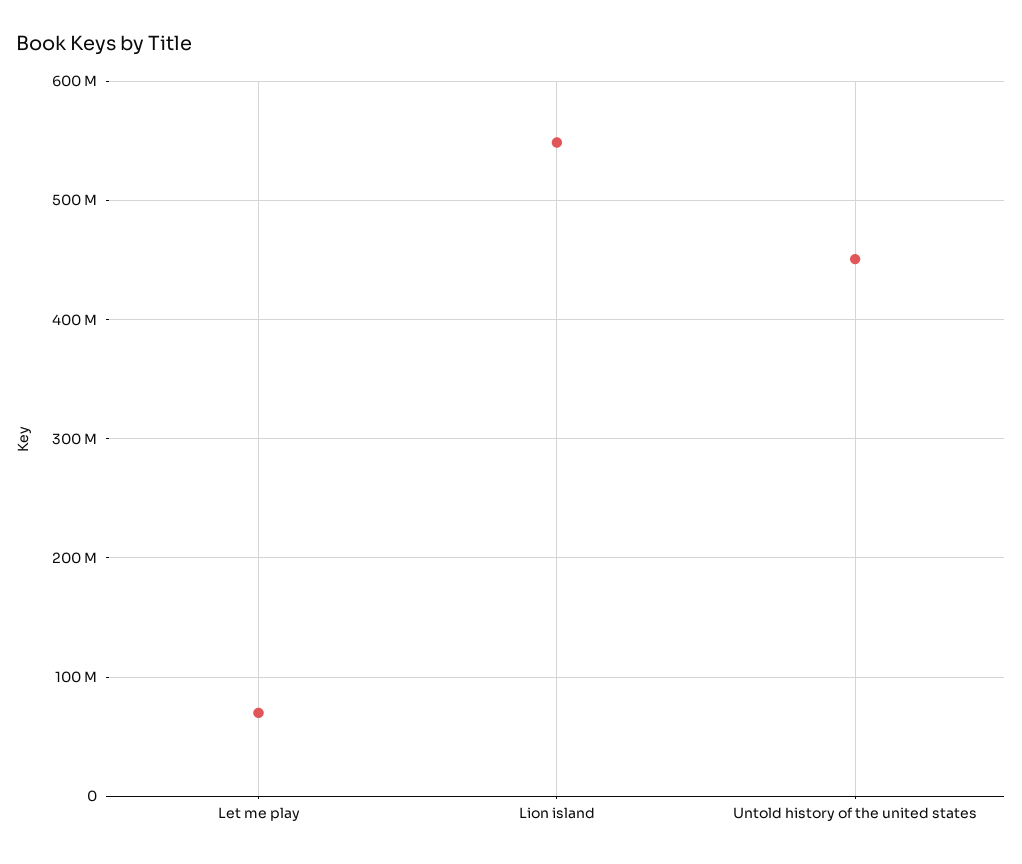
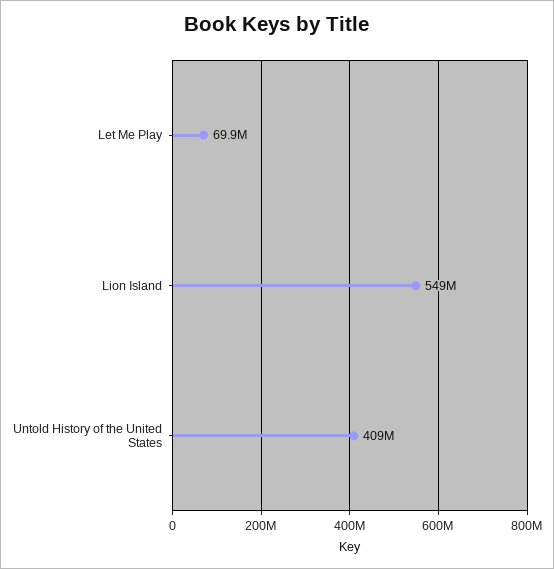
Untold history of the united states: 450000000 -> 409000000

